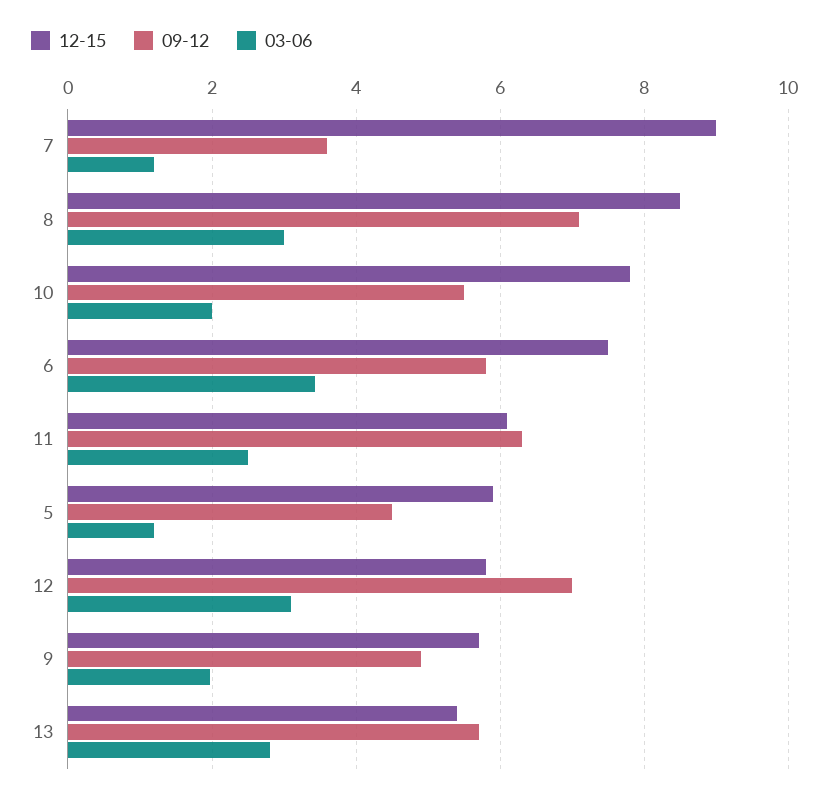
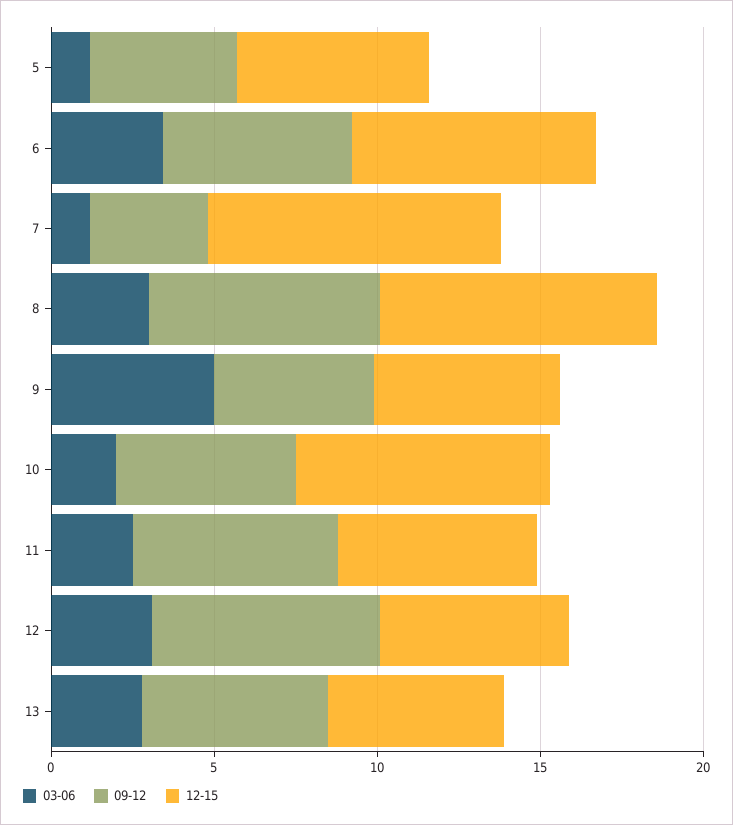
03-06, 9: 2 -> 5

